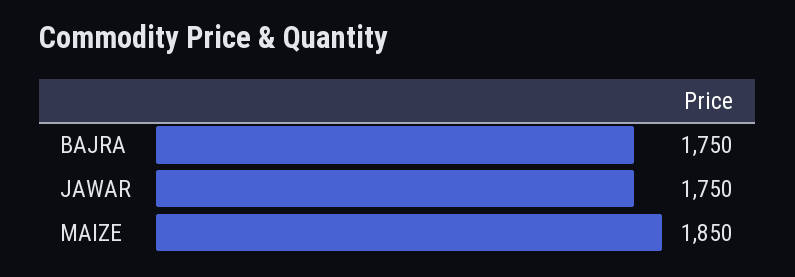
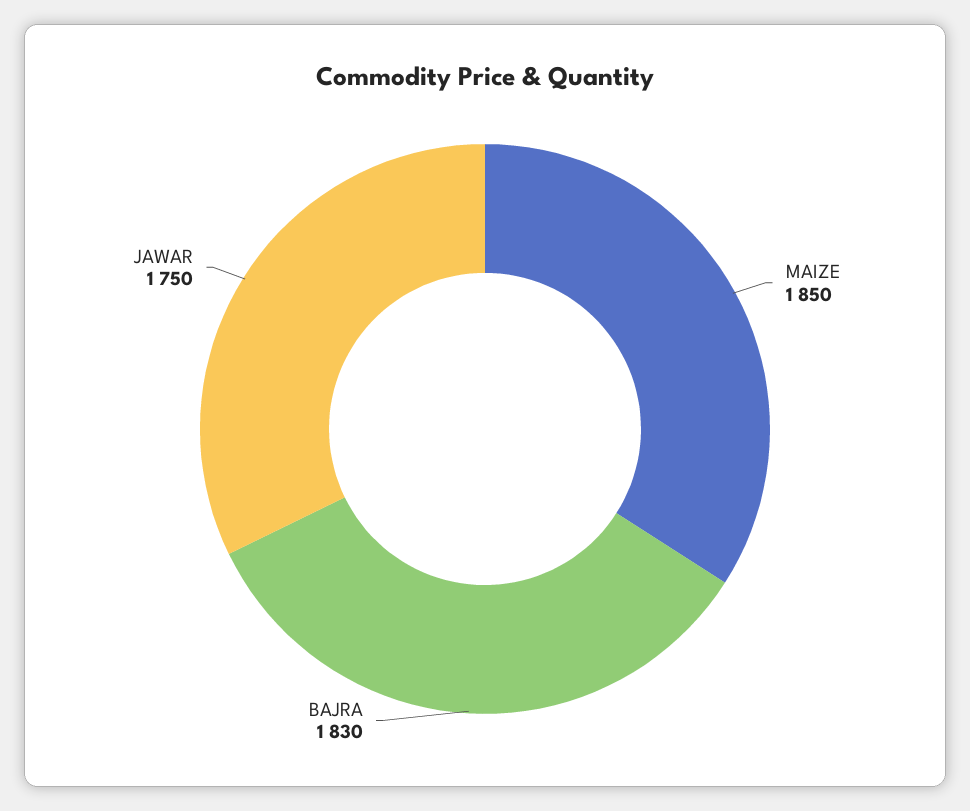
BAJRA: 1750 -> 1830

